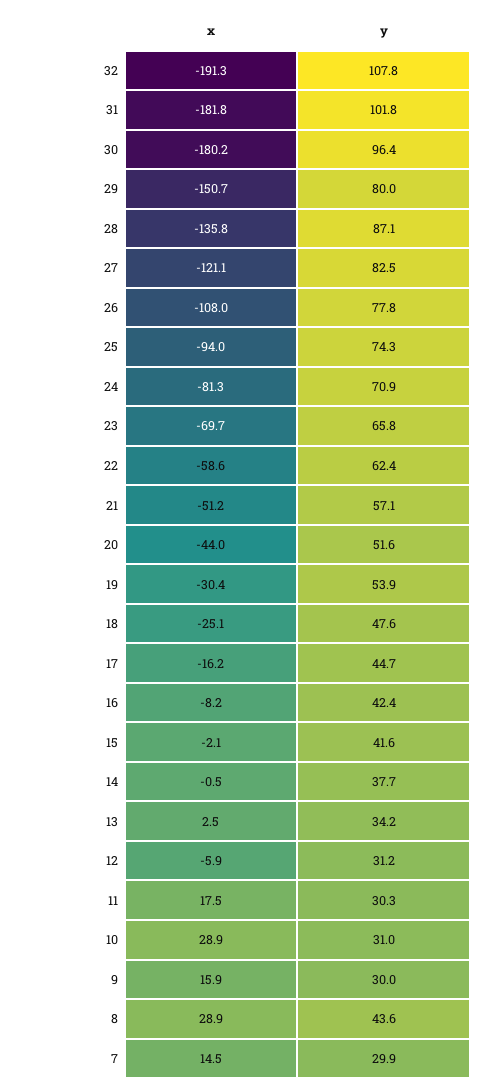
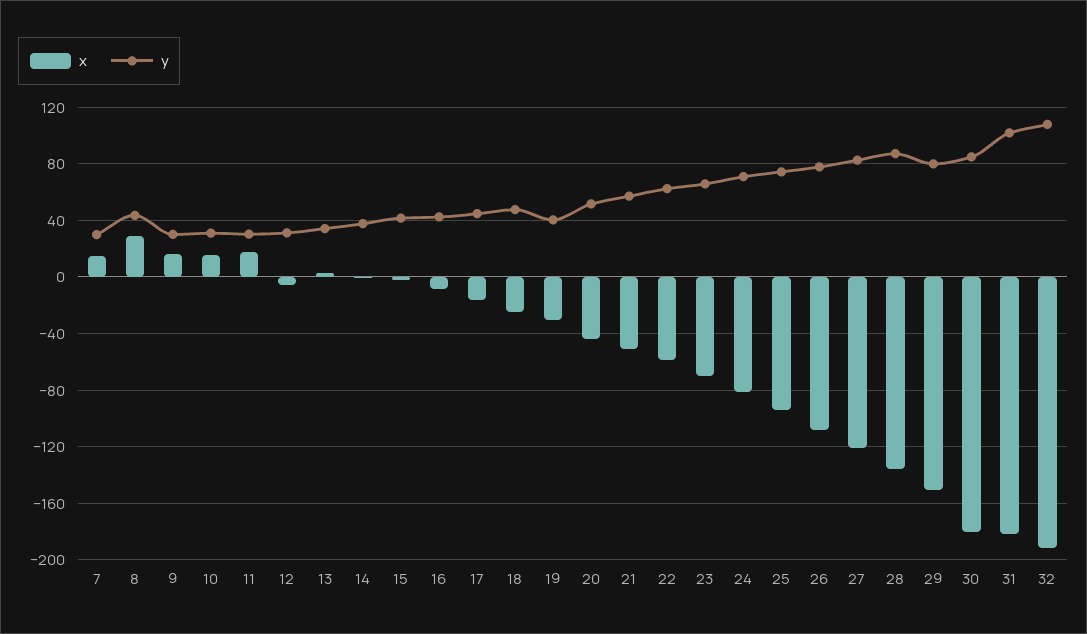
y, 30: 96.4 -> 85
y, 19: 53.9 -> 40
x, 10: 28.9 -> 15

